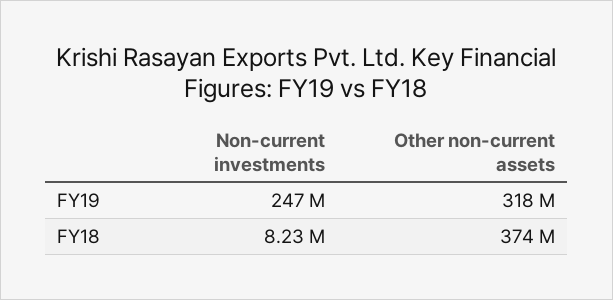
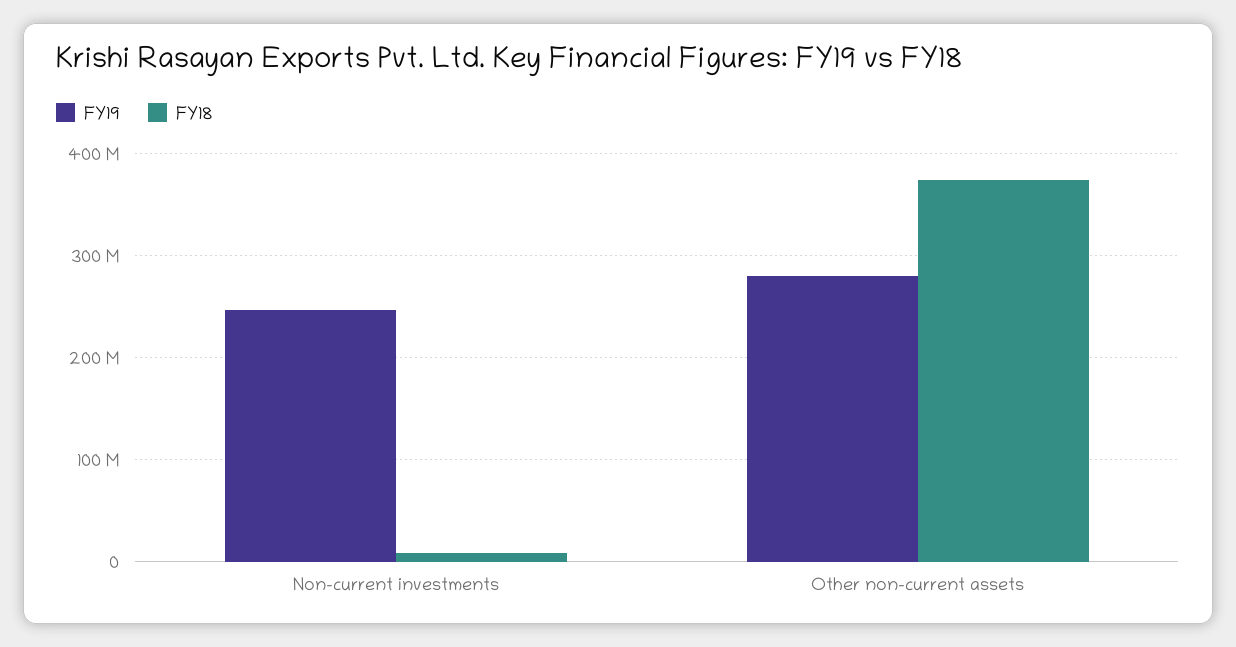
FY19, Other non-current assets: 318000000 -> 280000000

